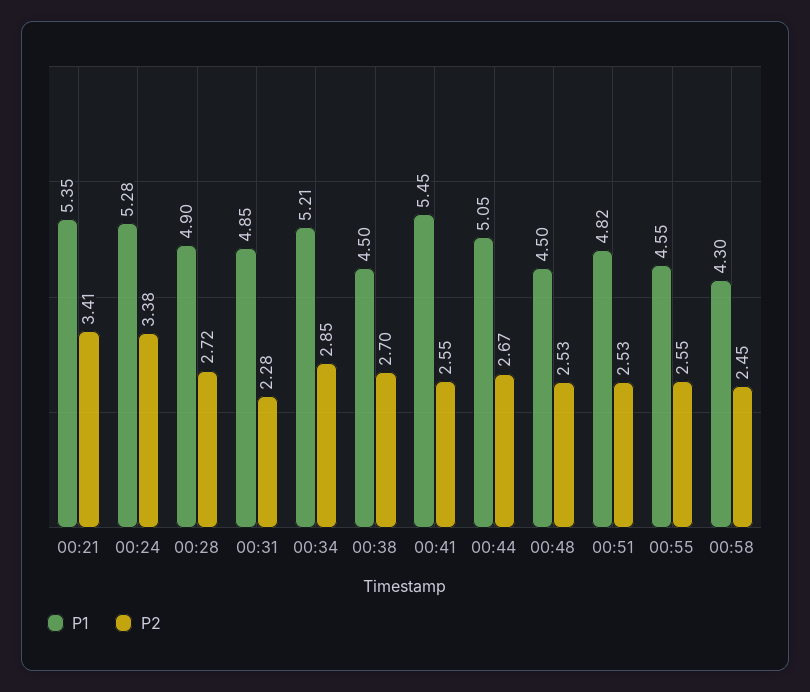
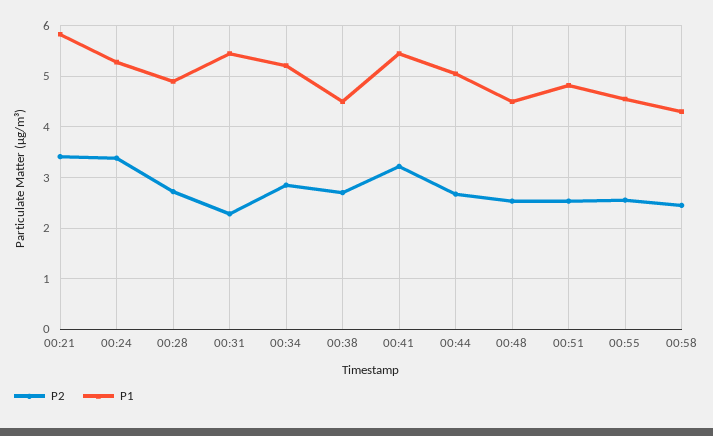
P1, 00:21: 5.35 -> 5.8
P1, 00:31: 4.85 -> 5.4
P2, 00:41: 2.55 -> 3.2

